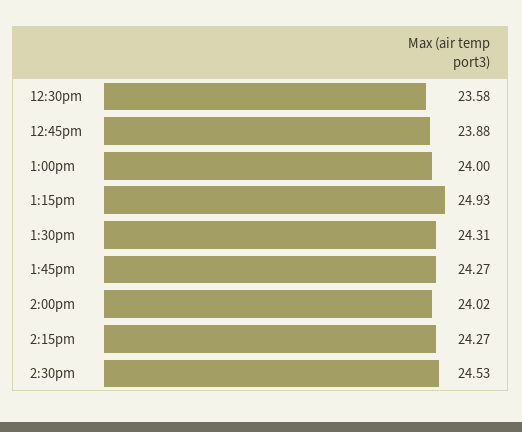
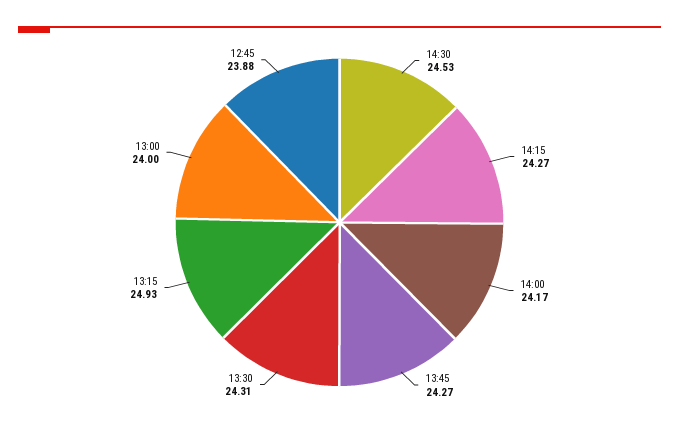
12:30pm: 23.58 -> none
2:00pm: 24.02 -> 24.17

